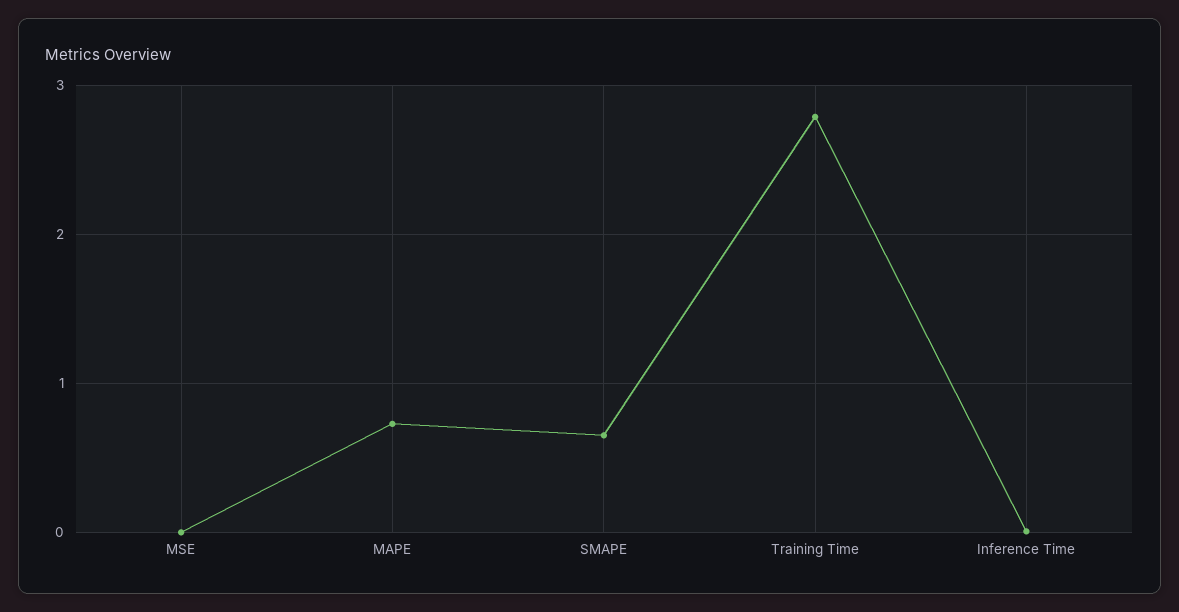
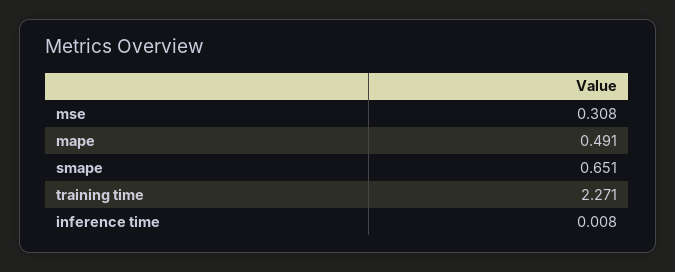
MSE: 0 -> 0.308
MAPE: 0.7 -> 0.491
Training Time: 2.8 -> 2.271

